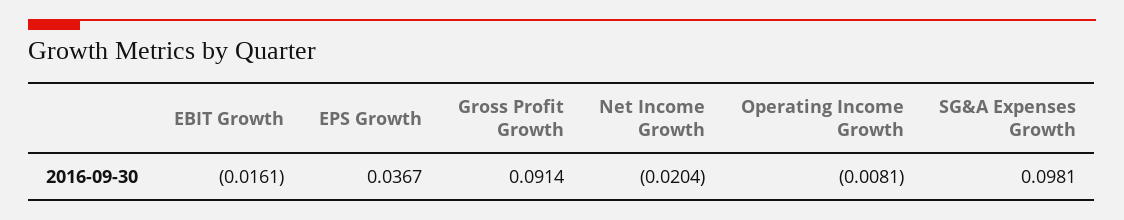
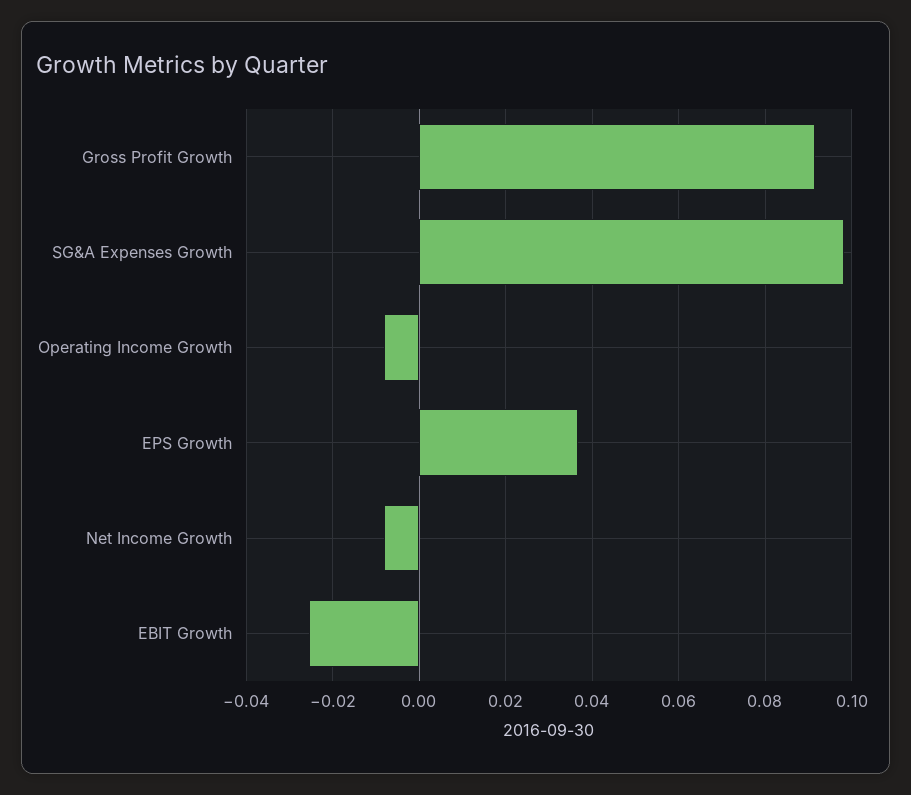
EBIT Growth: -0.0161 -> -0.026
Net Income Growth: -0.0204 -> -0.008

